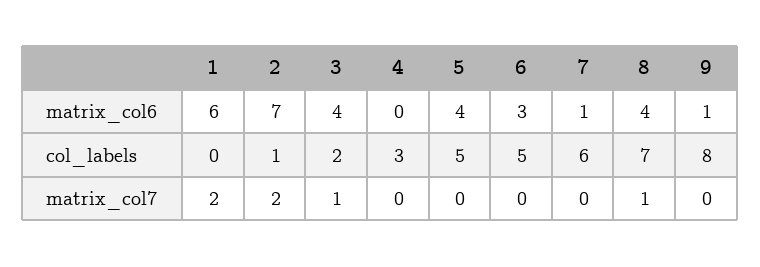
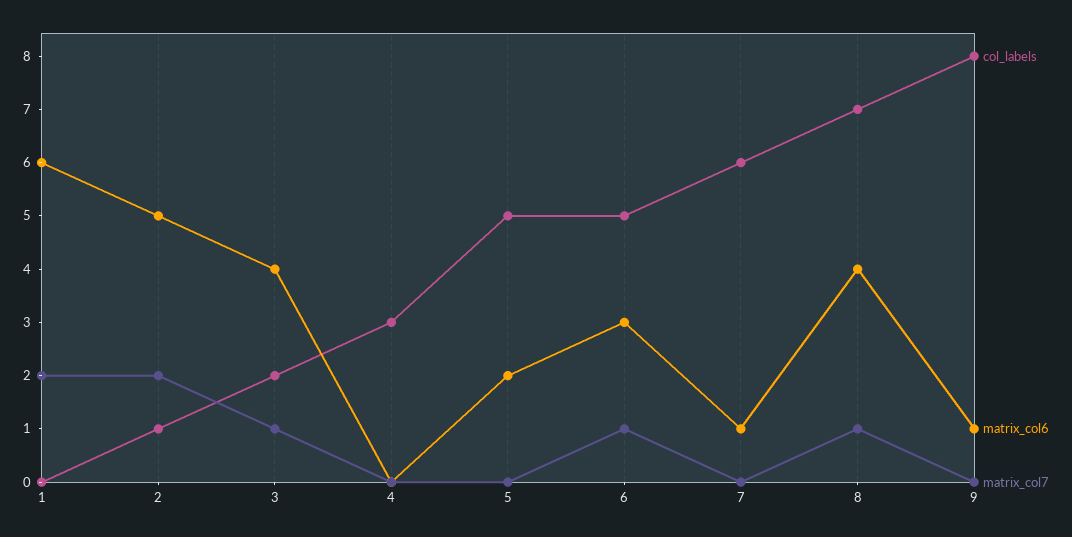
matrix_col6, 2: 7 -> 5
matrix_col6, 5: 4 -> 2
matrix_col7, 6: 0 -> 1

